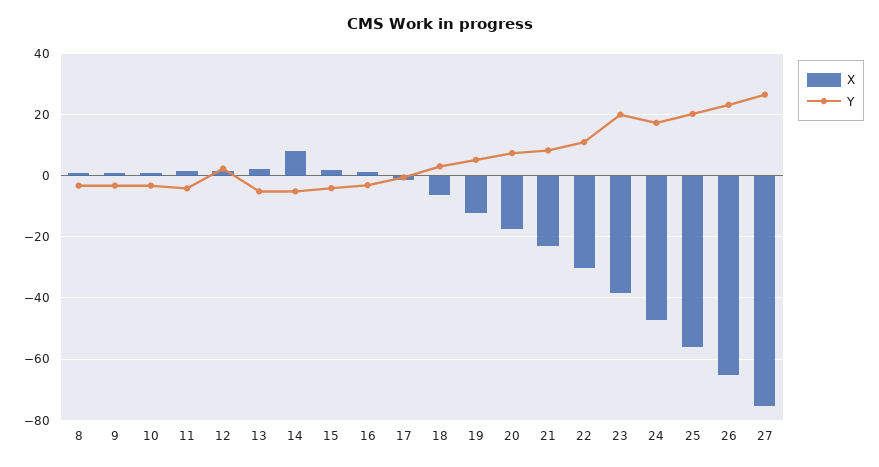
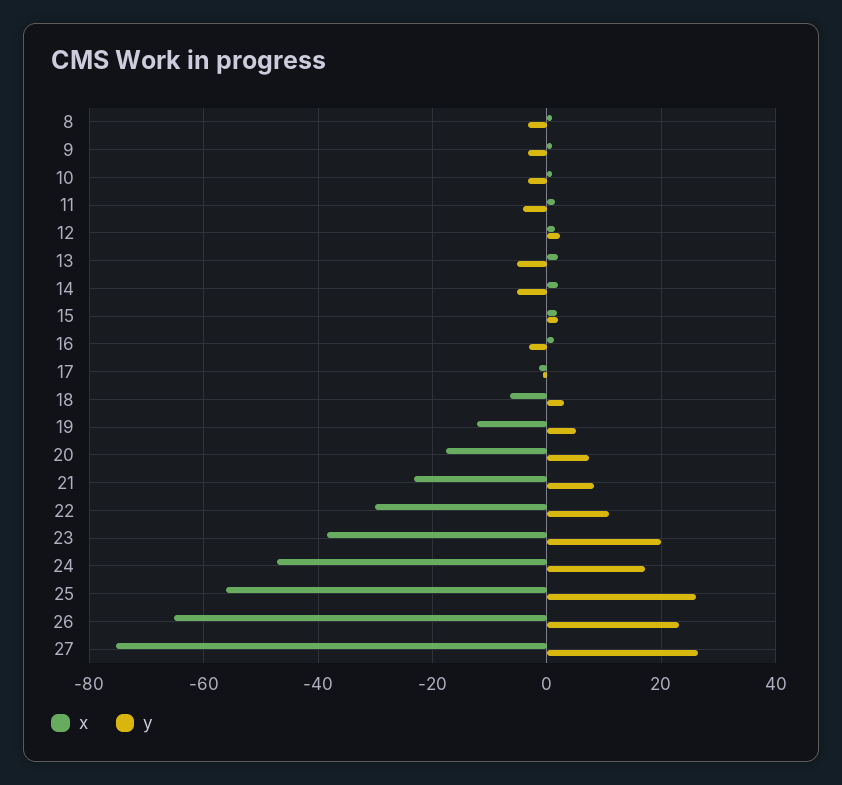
X, 14: 8 -> 2
Y, 15: -4 -> 2
Y, 25: 20 -> 26

